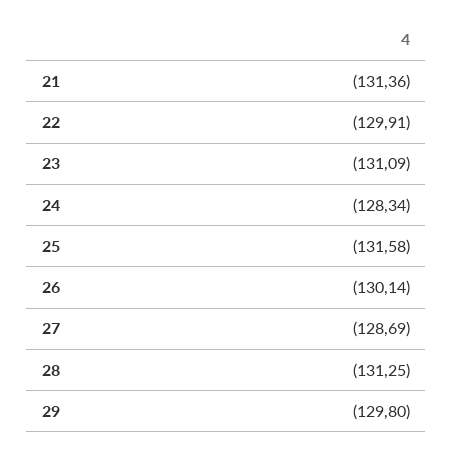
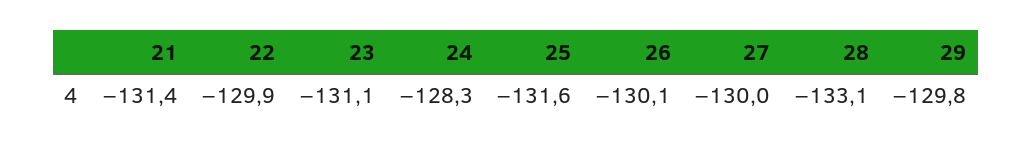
27: -128.69 -> -130
28: -131.25 -> -133.1

